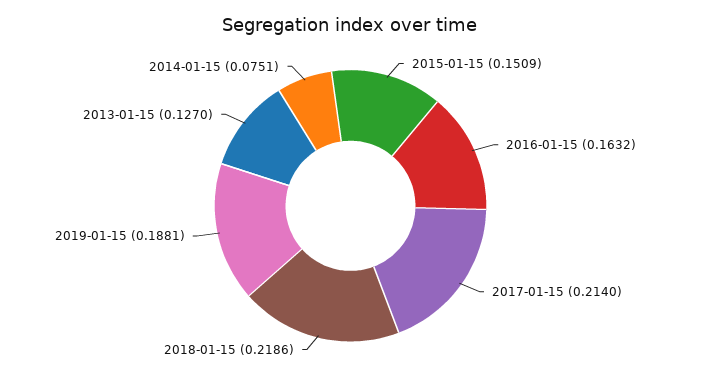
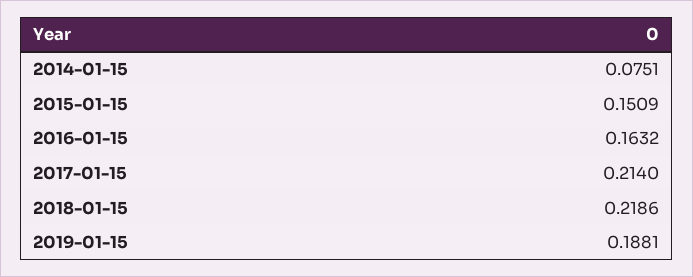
2013-01-15: 0.127 -> none

